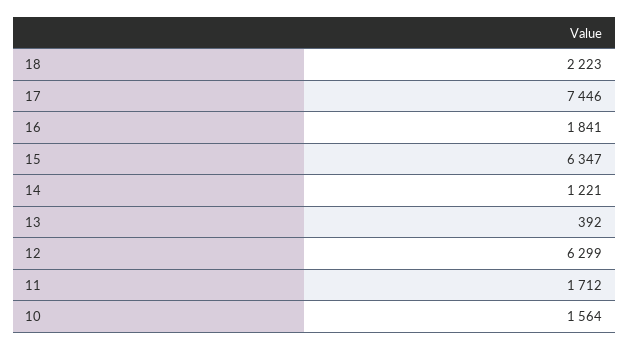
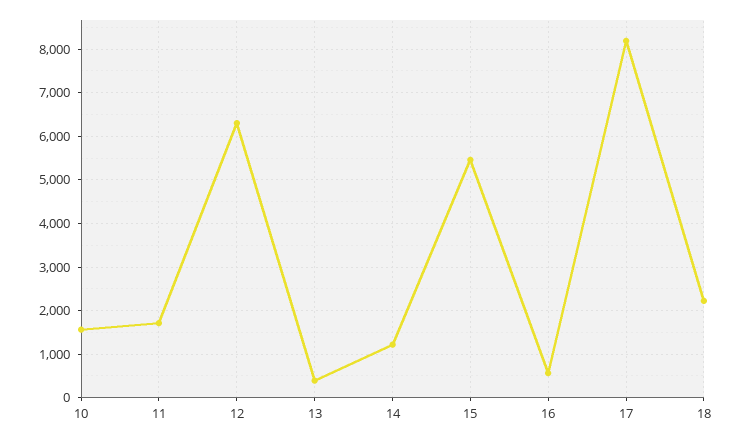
17: 7446 -> 8200
16: 1841 -> 600
15: 6347 -> 5400

